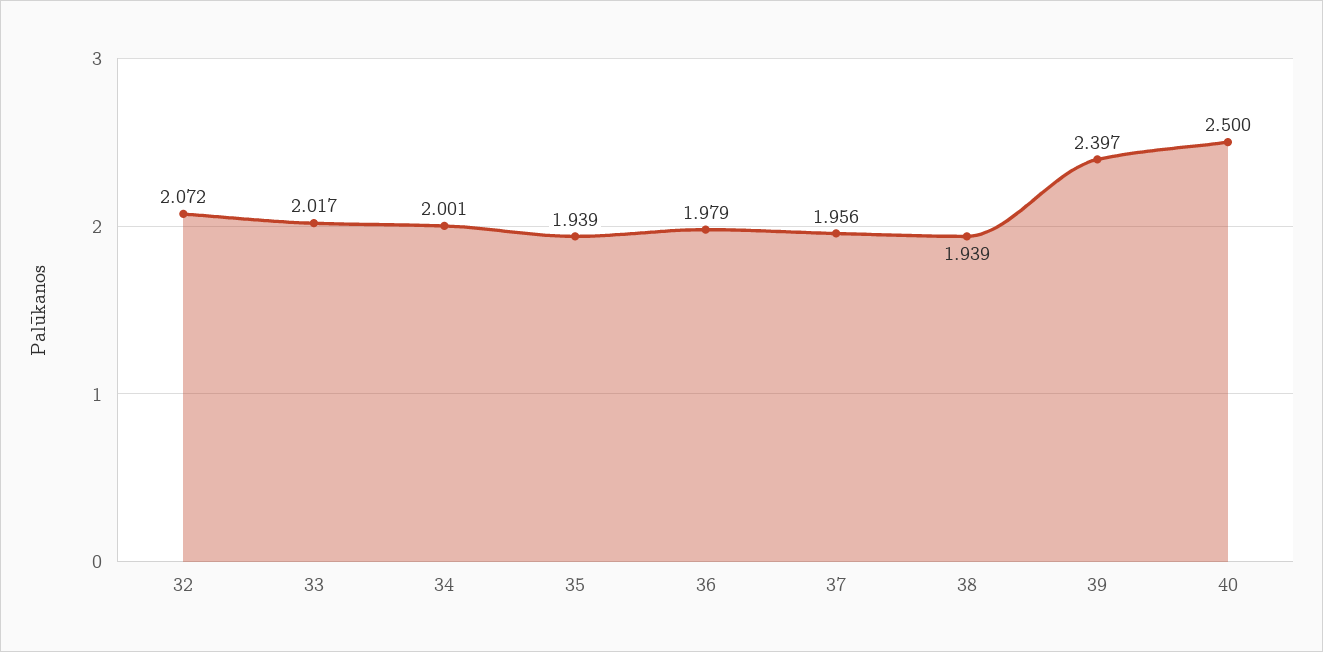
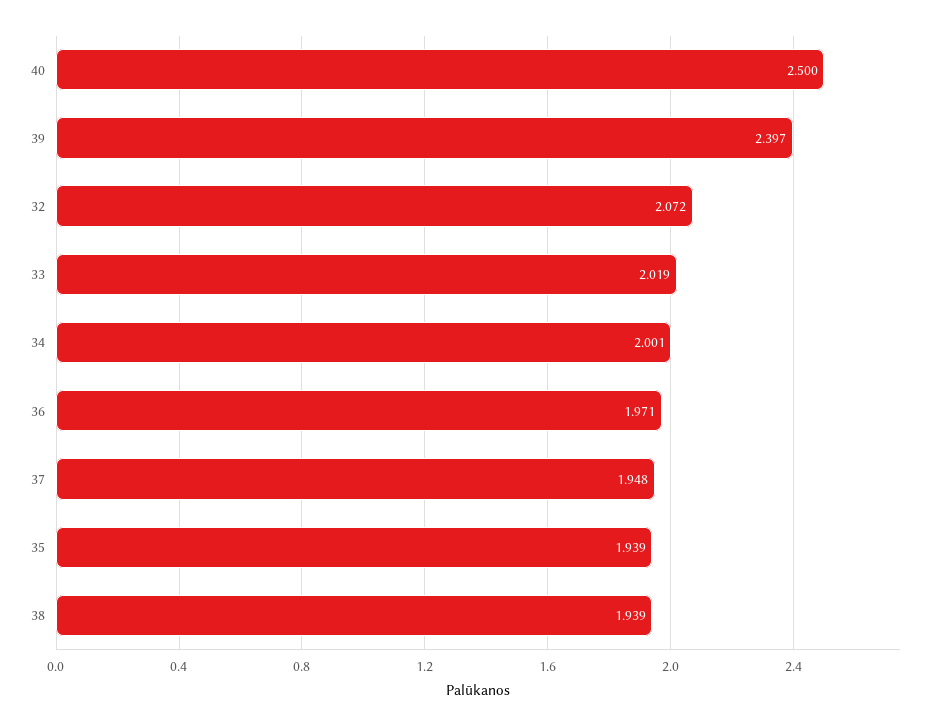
33: 2.017 -> 2.019
36: 1.979 -> 1.971
37: 1.956 -> 1.948

